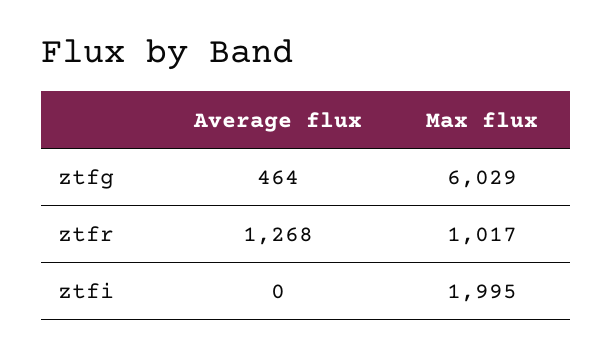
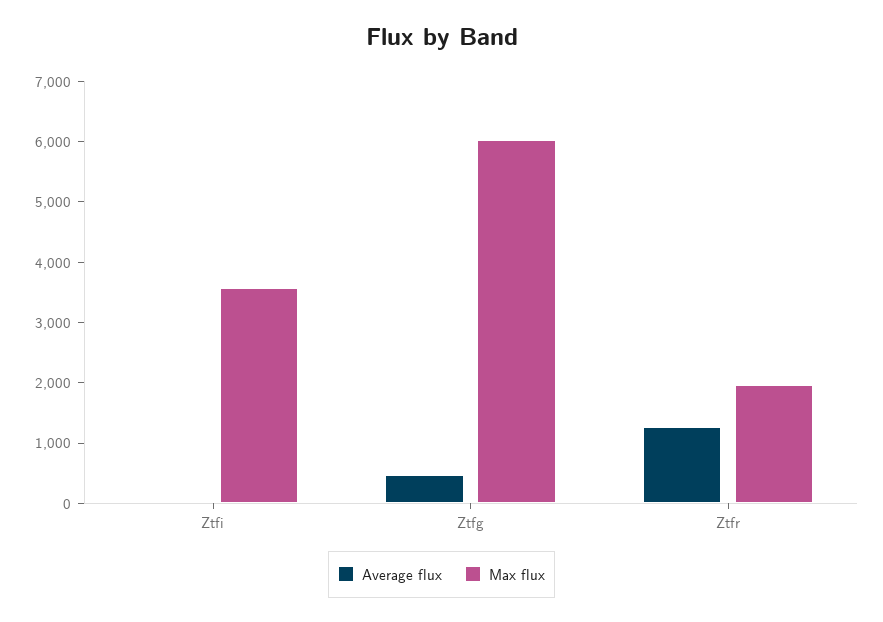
Max flux, ztfr: 1017 -> 2000
Max flux, ztfi: 1995 -> 3600

